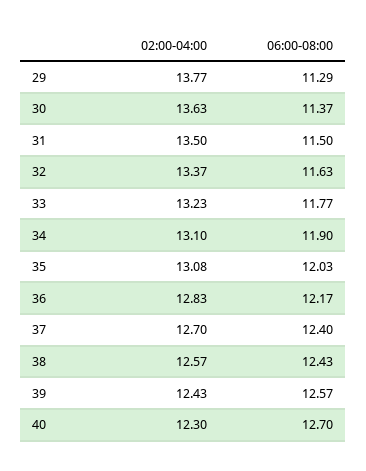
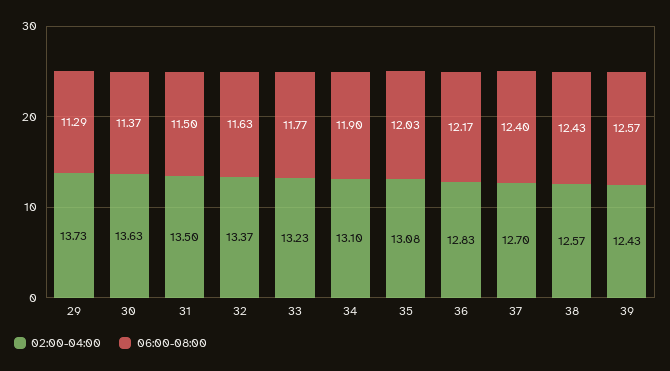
02:00-04:00, 29: 13.77 -> 13.73
02:00-04:00, 40: 12.3 -> none
06:00-08:00, 40: 12.7 -> none

